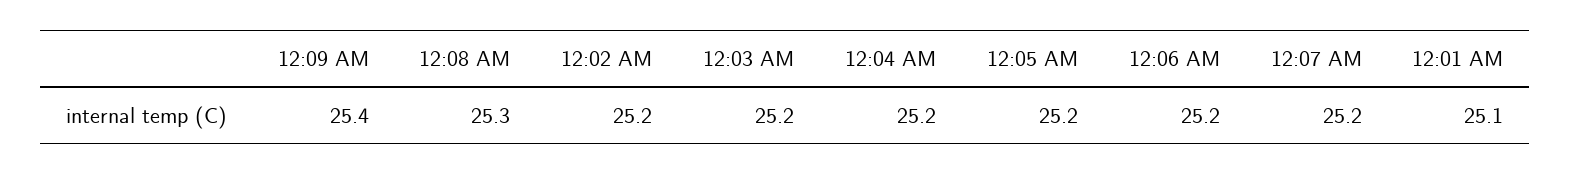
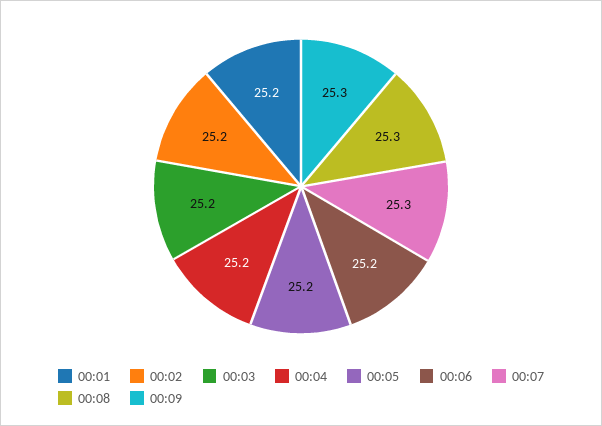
12:09 AM: 25.4 -> 25.3
12:07 AM: 25.2 -> 25.3
12:01 AM: 25.1 -> 25.2

